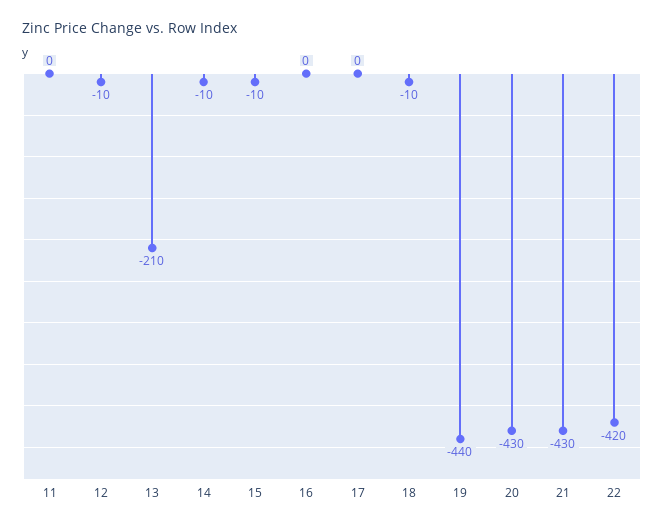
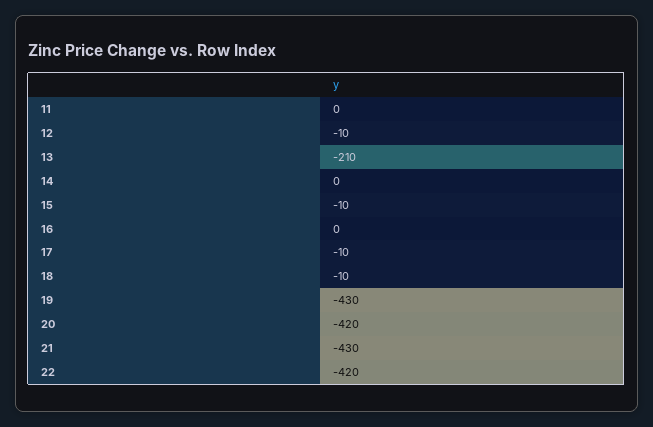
14: -10 -> 0
17: 0 -> -10
19: -440 -> -430
20: -430 -> -420

